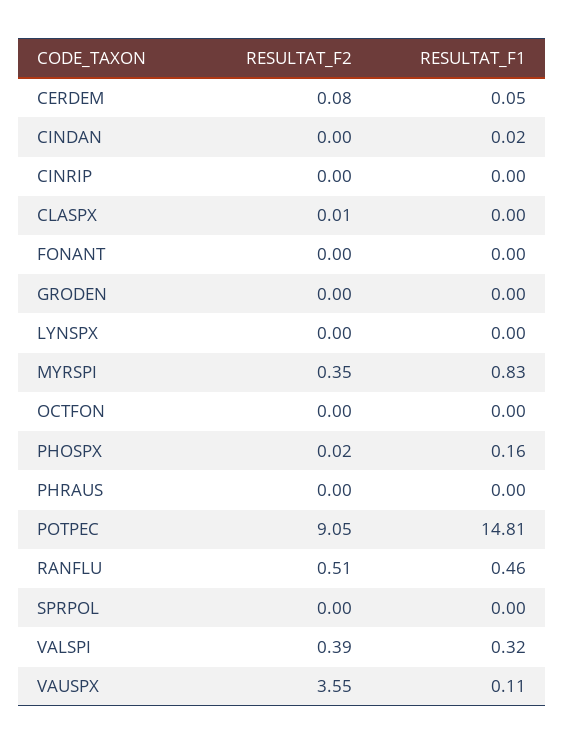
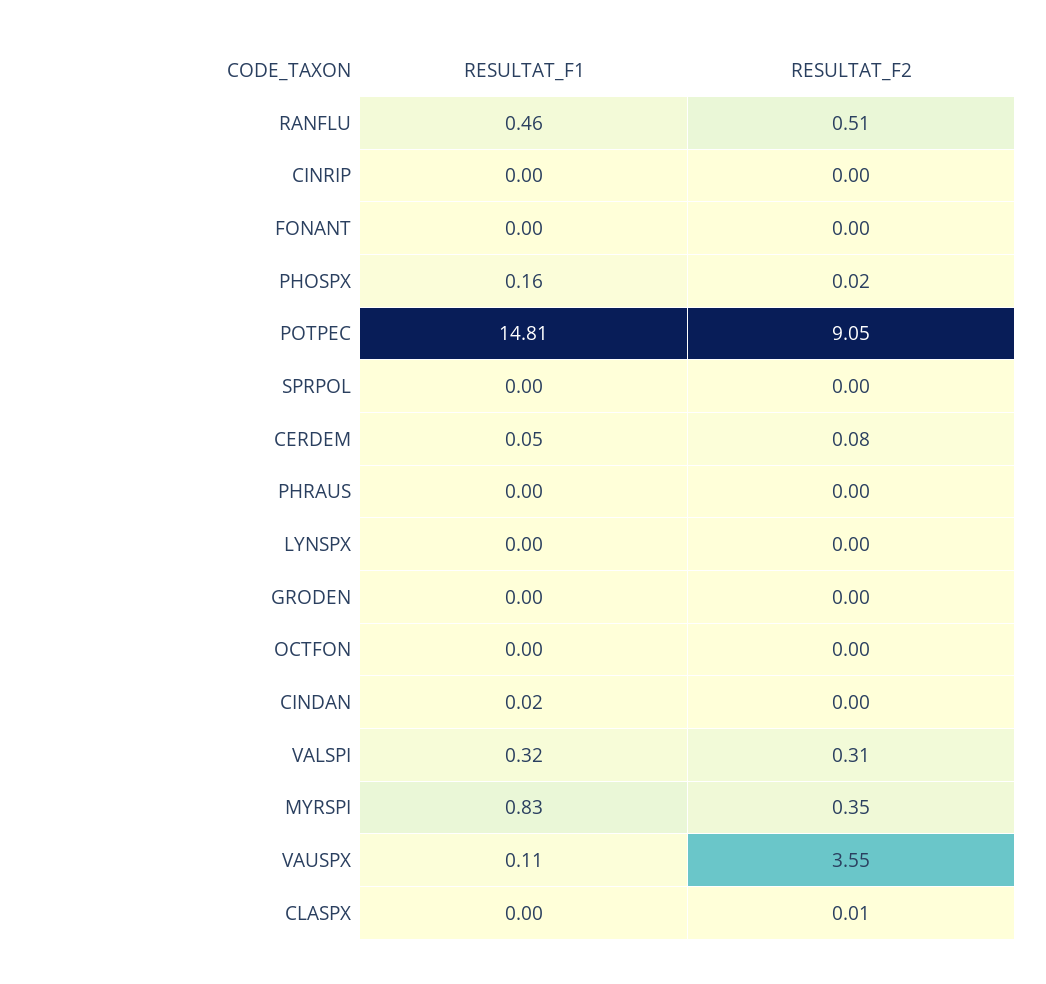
RESULTAT_F2, VALSPI: 0.39 -> 0.31

